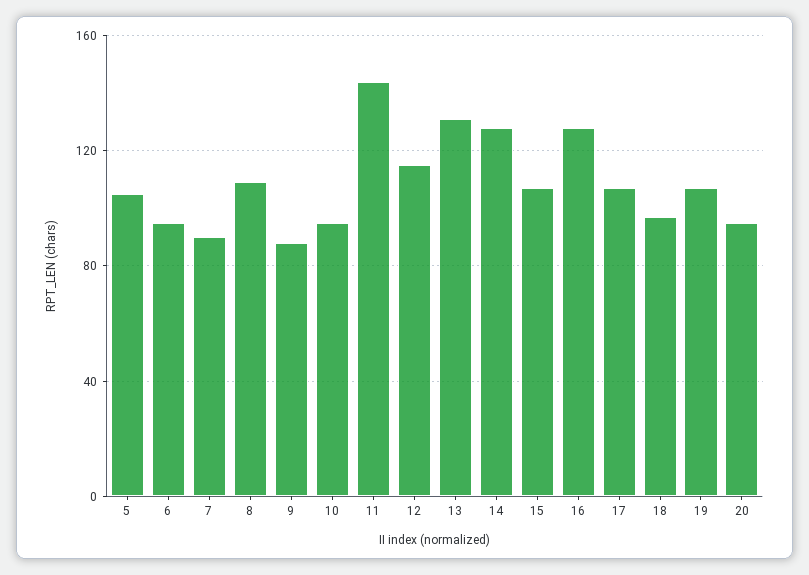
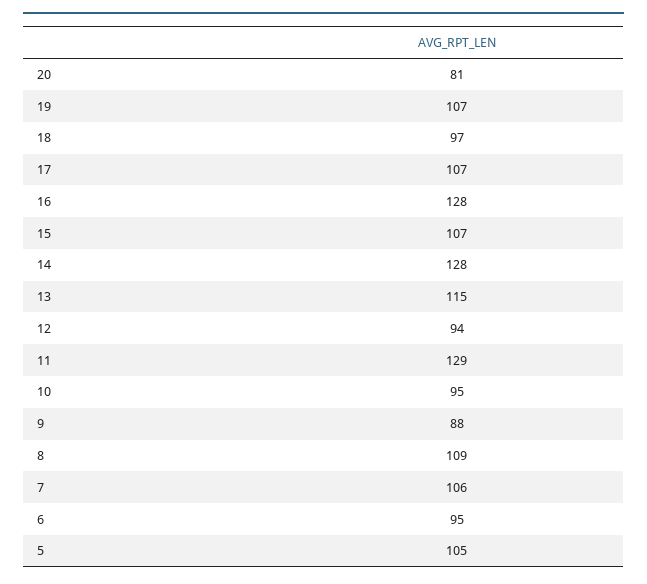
7: 90 -> 106
11: 145 -> 129
12: 115 -> 94
13: 130 -> 115
20: 95 -> 81

